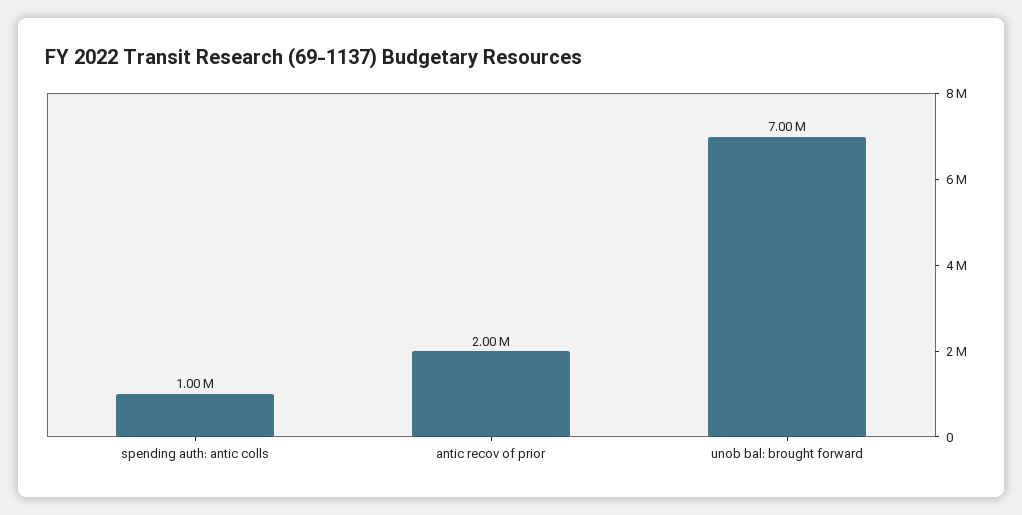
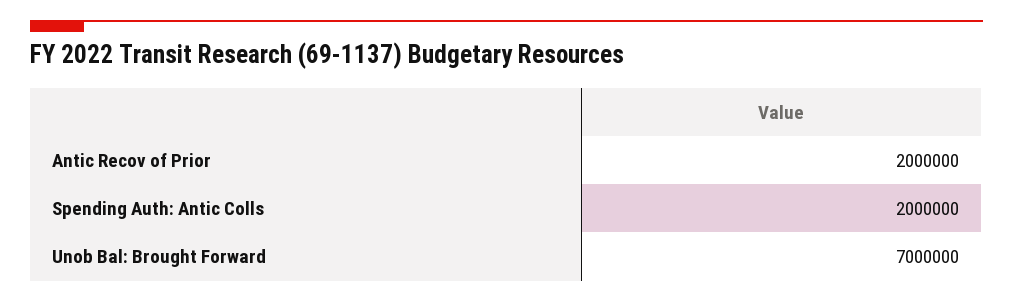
spending auth: antic colls: 1000000 -> 2000000

